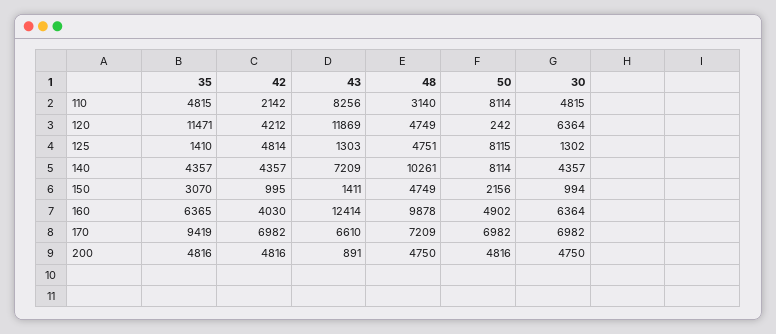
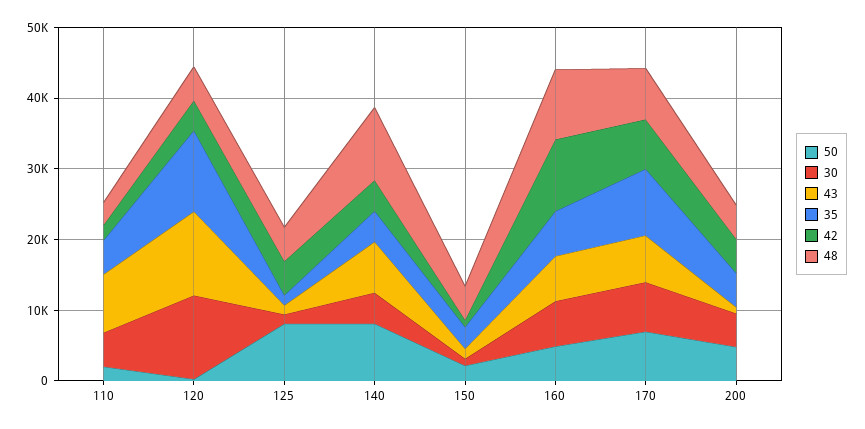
50, 110: 8114 -> 2000
30, 120: 6364 -> 12000
42, 160: 4030 -> 10000
43, 160: 12414 -> 6000

